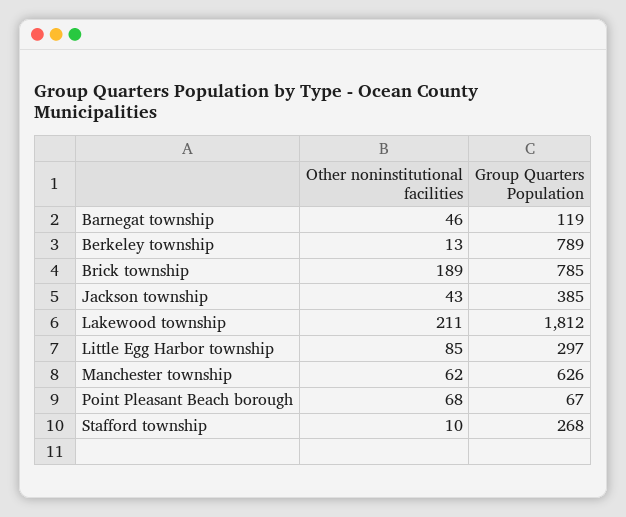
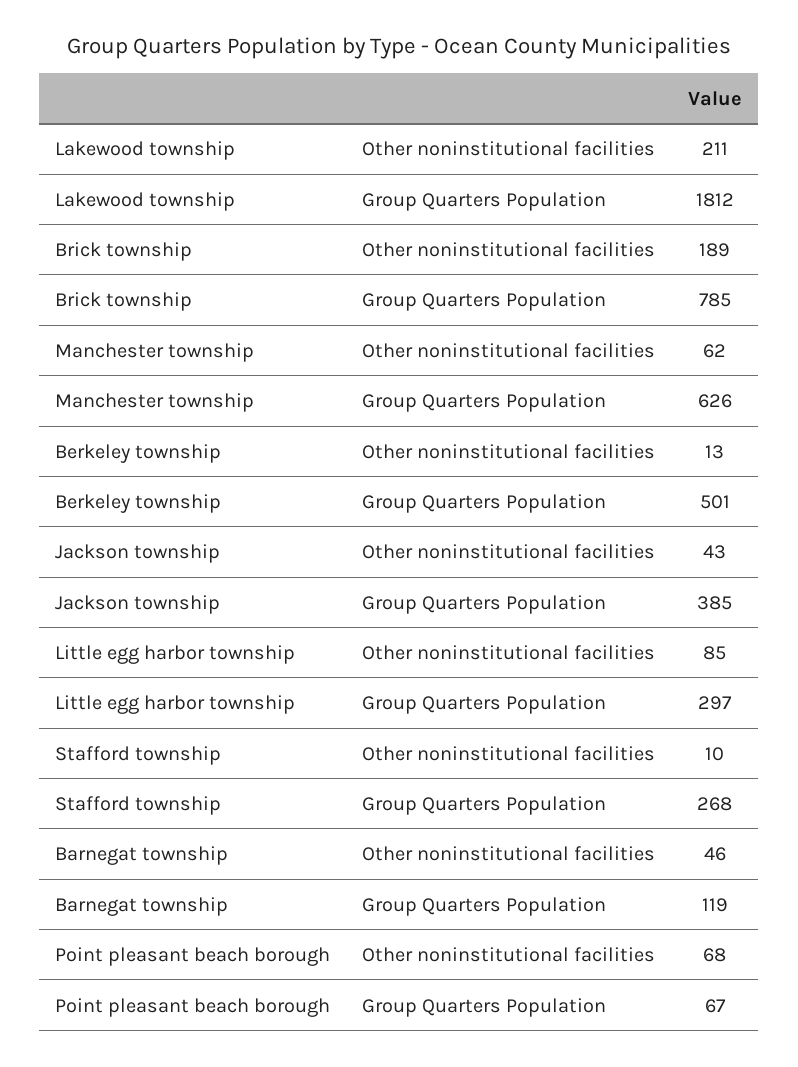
Group Quarters Population, Berkeley township: 789 -> 501

